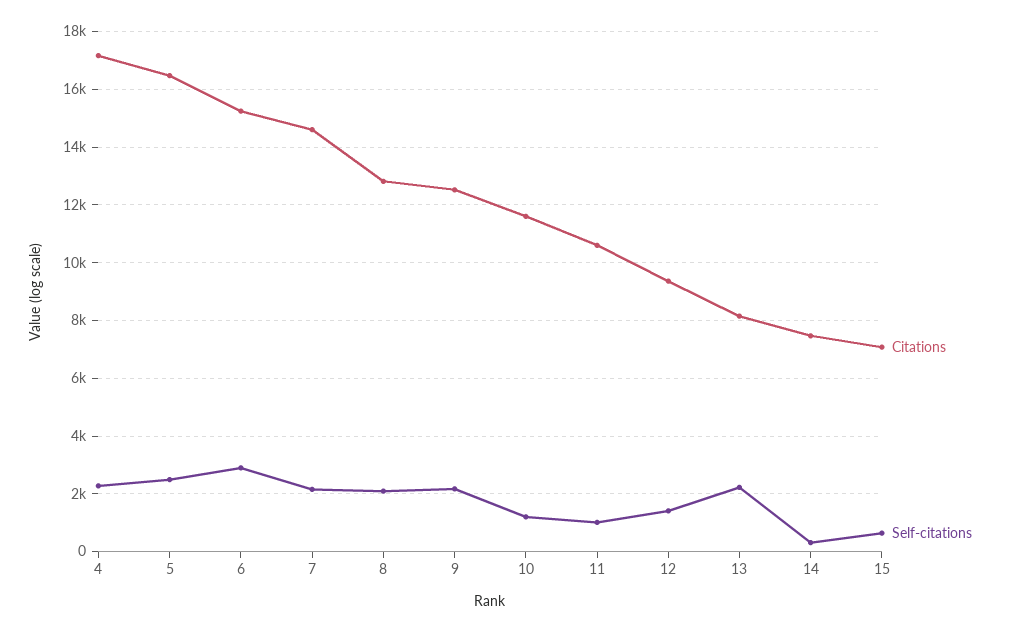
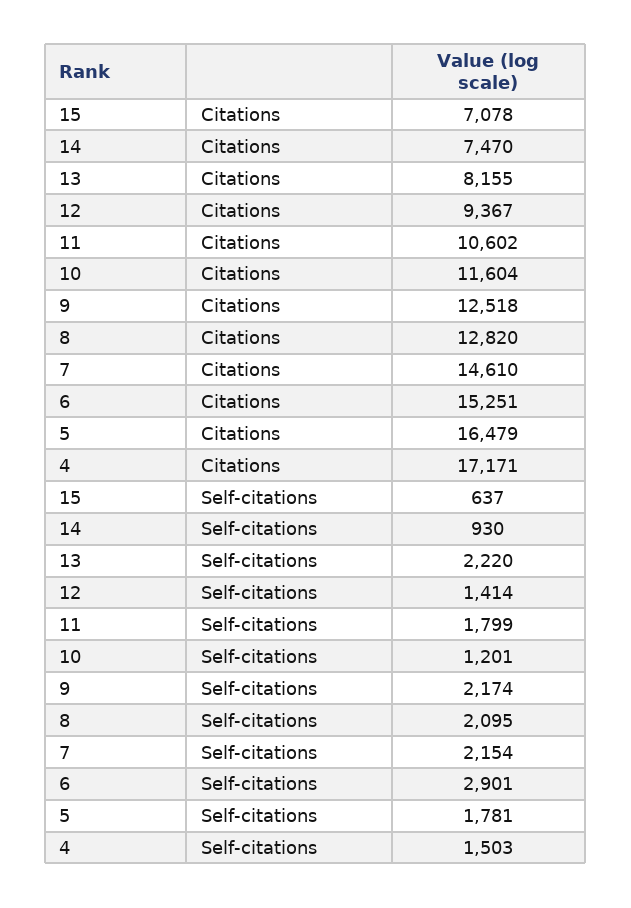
Self-citations, 4: 2250 -> 1503
Self-citations, 5: 2500 -> 1781
Self-citations, 11: 1000 -> 1799
Self-citations, 14: 250 -> 930

